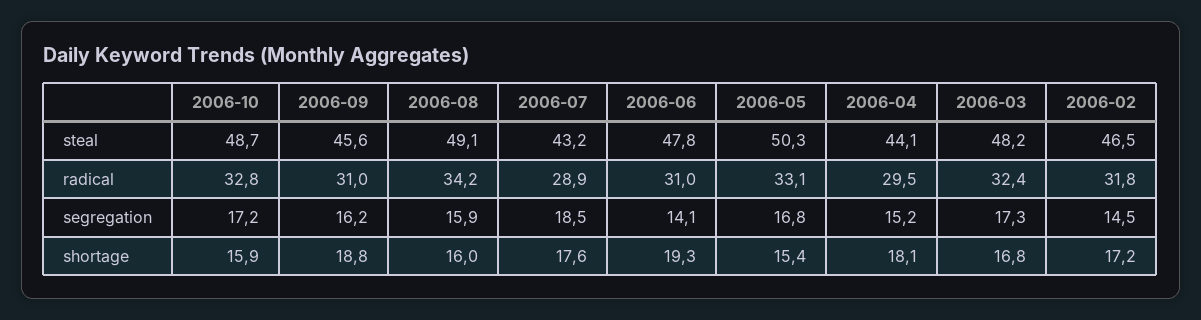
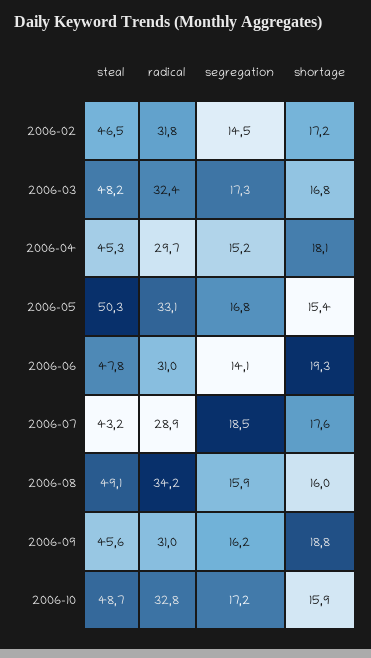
2006-04, steal: 44.1 -> 45.3
2006-04, radical: 29.5 -> 29.7

